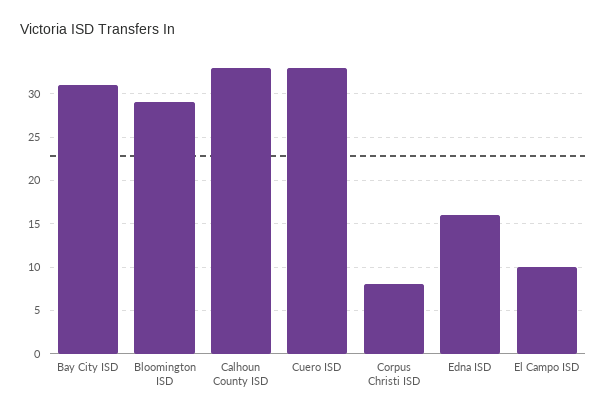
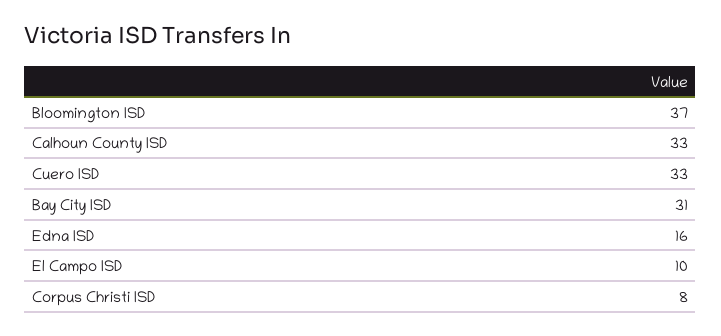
Bloomington ISD: 29 -> 37

